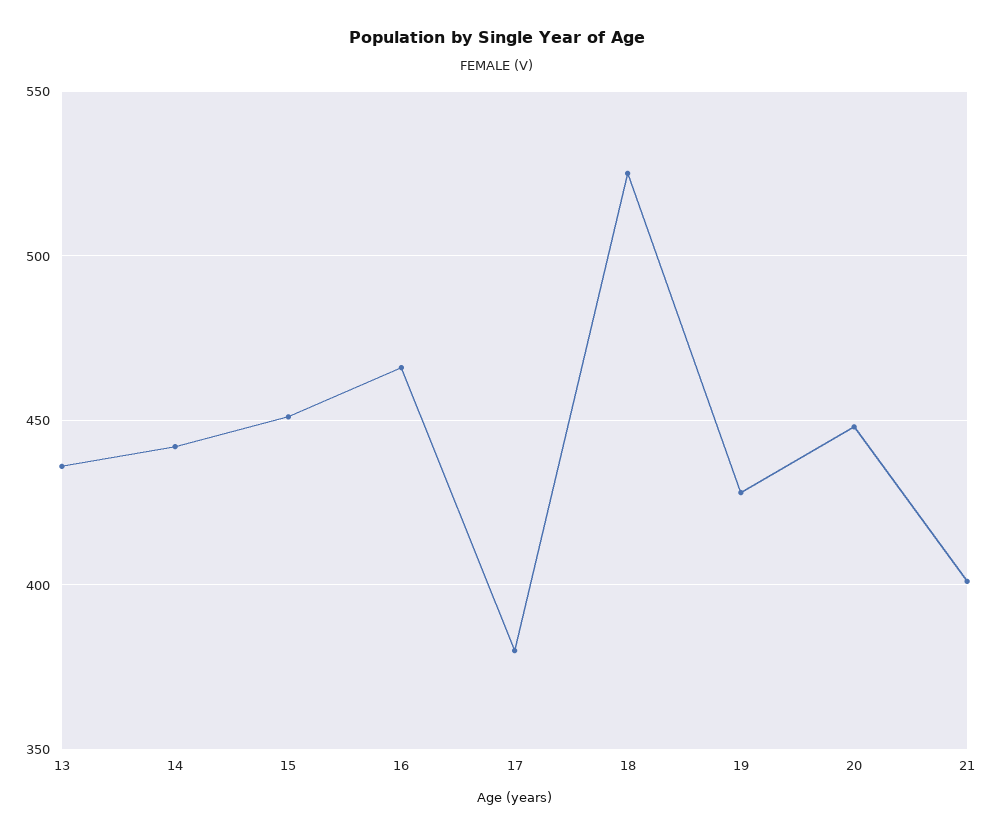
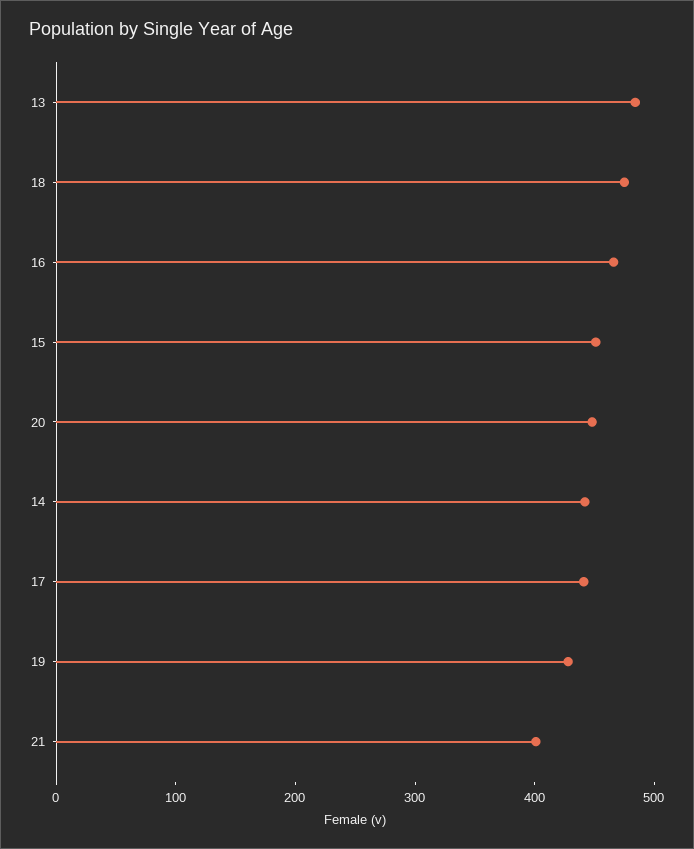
13: 435 -> 480
17: 380 -> 440
18: 525 -> 480

